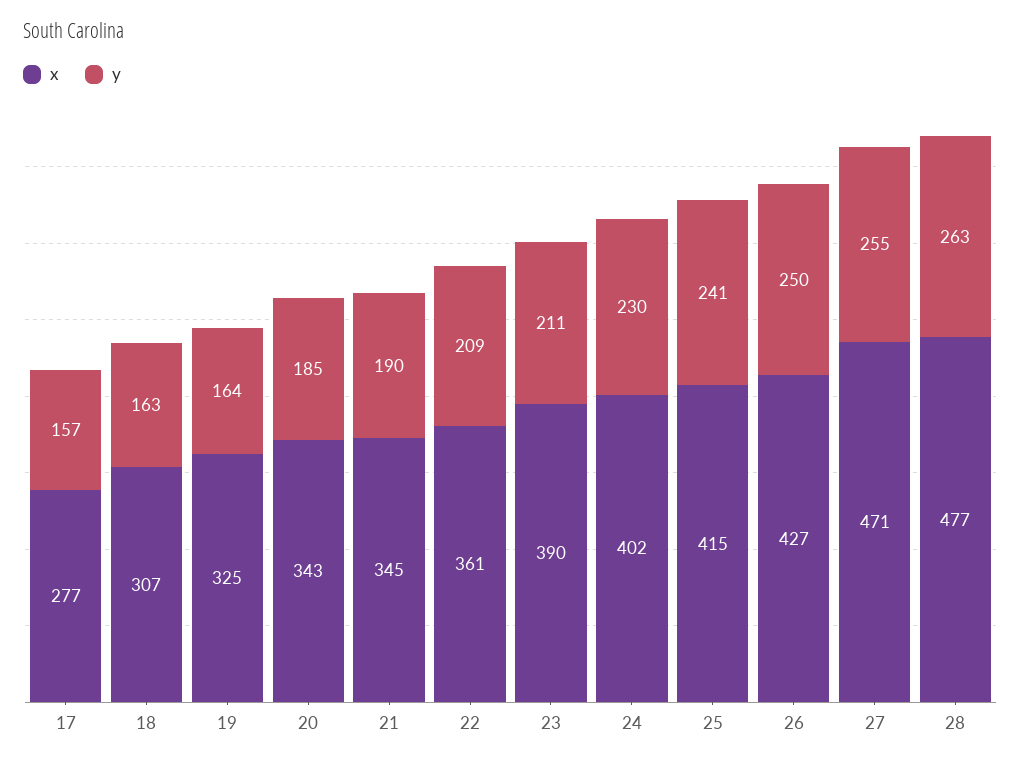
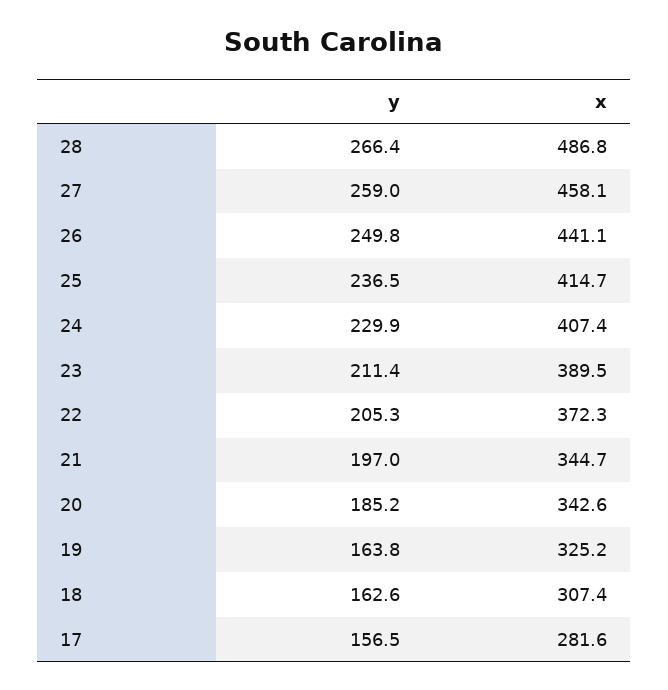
x, 17: 277 -> 281.6
y, 21: 190 -> 197
x, 22: 361 -> 372.3
y, 22: 209 -> 205.3
x, 24: 402 -> 407.4
y, 25: 241 -> 236.5
x, 26: 427 -> 441.1
x, 27: 471 -> 458.1
y, 27: 255 -> 259
x, 28: 477 -> 486.8
y, 28: 263 -> 266.4

